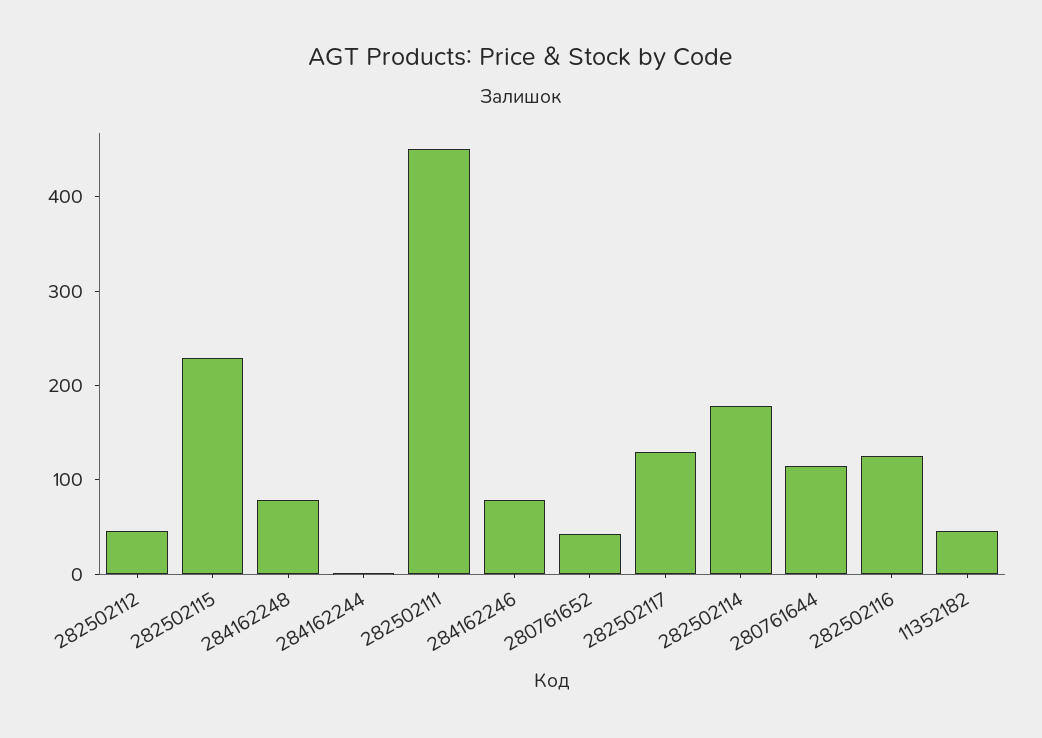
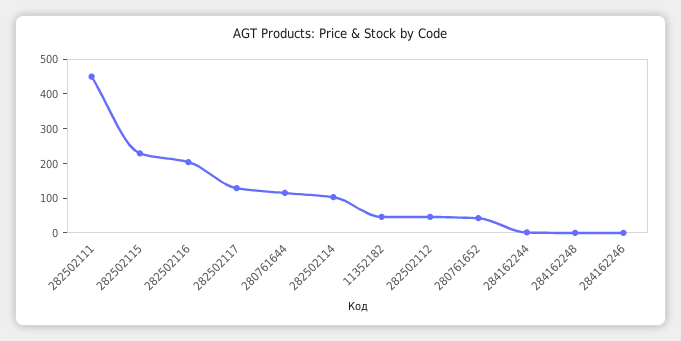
284162248: 80 -> 0
284162246: 80 -> 0
282502114: 180 -> 100
282502116: 120 -> 200

